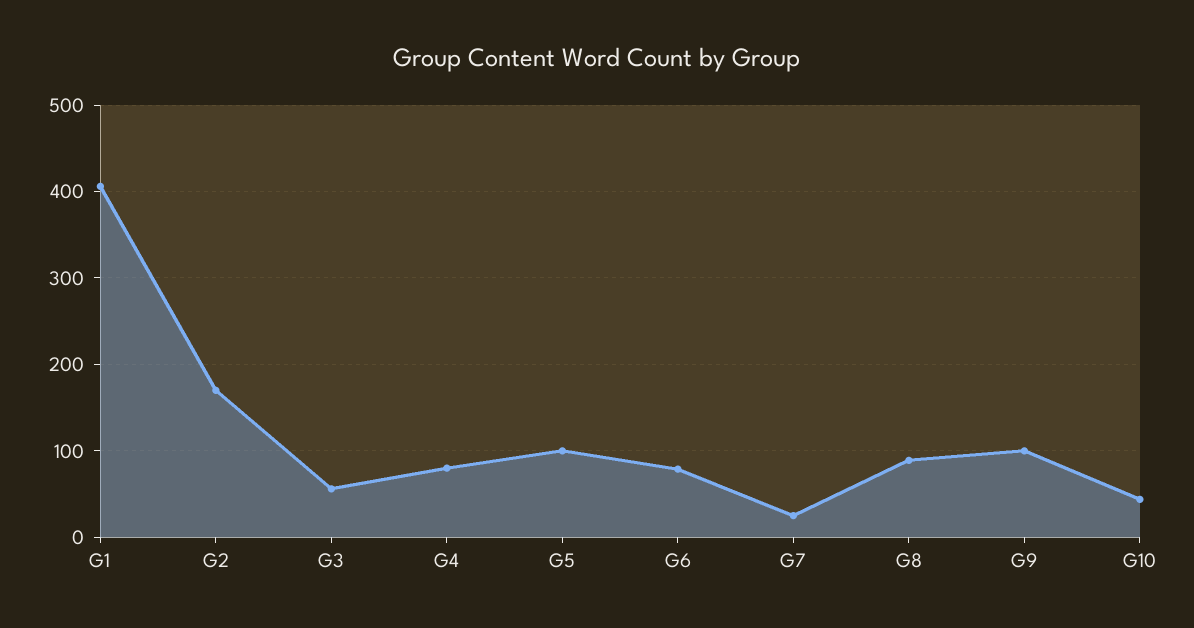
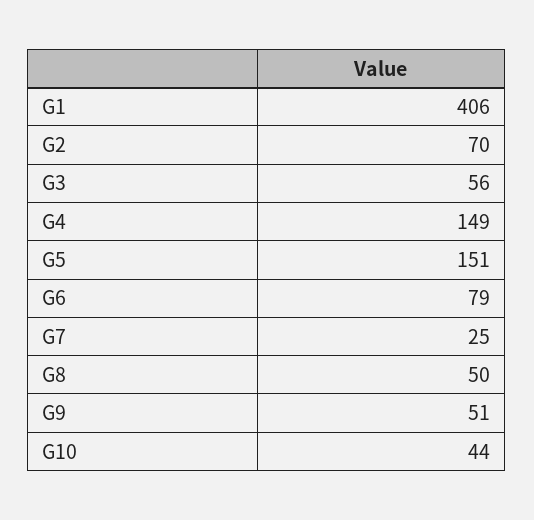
G2: 170 -> 70
G4: 80 -> 149
G5: 100 -> 151
G8: 90 -> 50
G9: 100 -> 51

